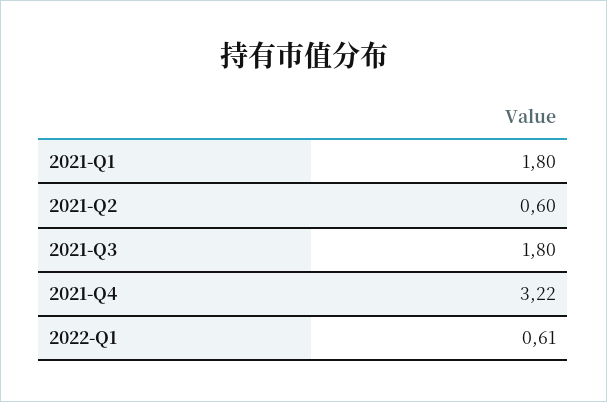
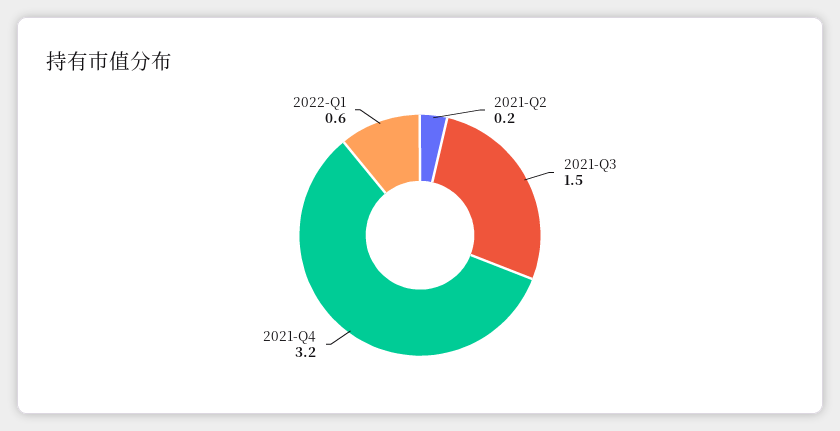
2021-Q1: 1.8 -> none
2021-Q2: 0.6 -> 0.2
2021-Q3: 1.8 -> 1.5

